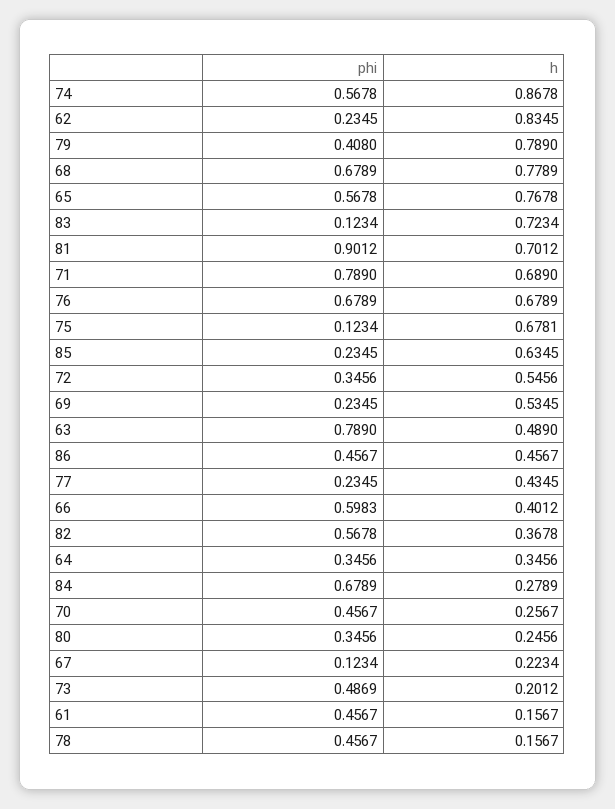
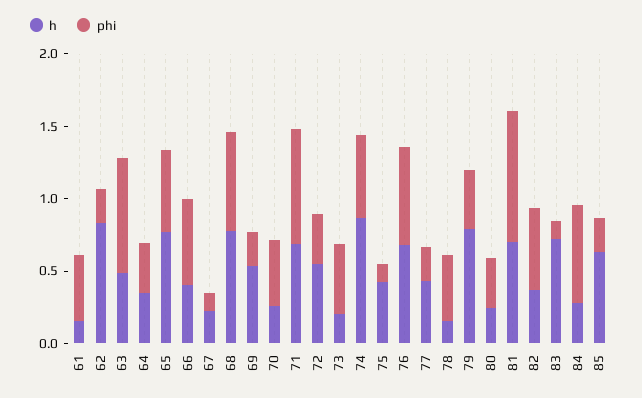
h, 75: 0.6781 -> 0.4
phi, 86: 0.4567 -> none
h, 86: 0.4567 -> none

